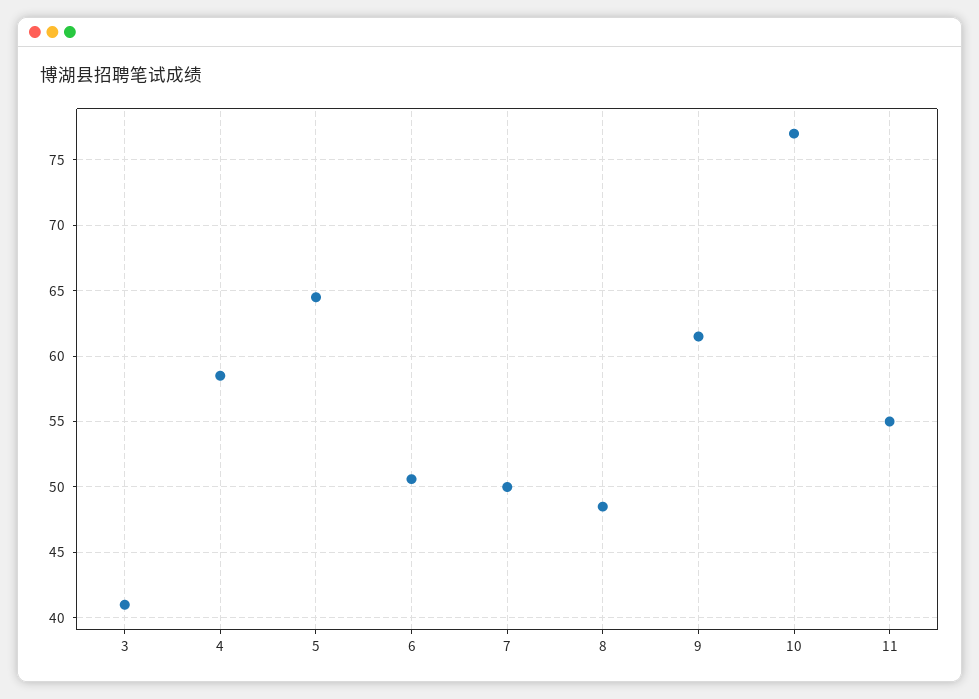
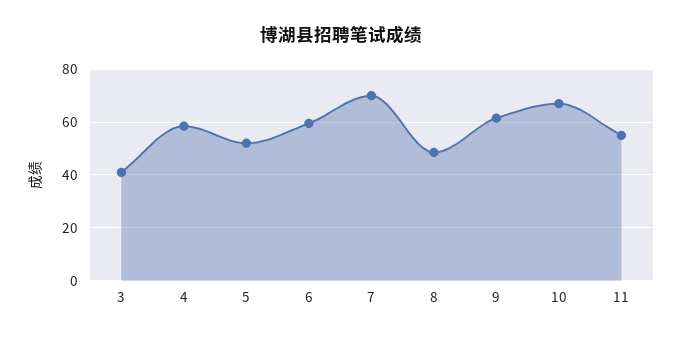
5: 64.5 -> 52.5
6: 50.5 -> 60
7: 50 -> 70
10: 77 -> 67.5

